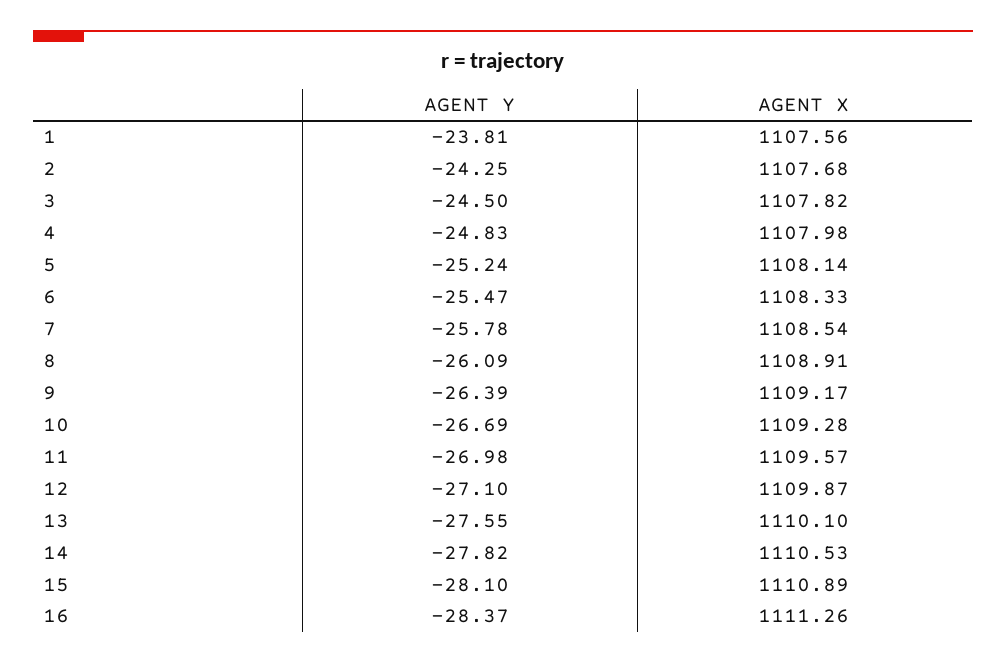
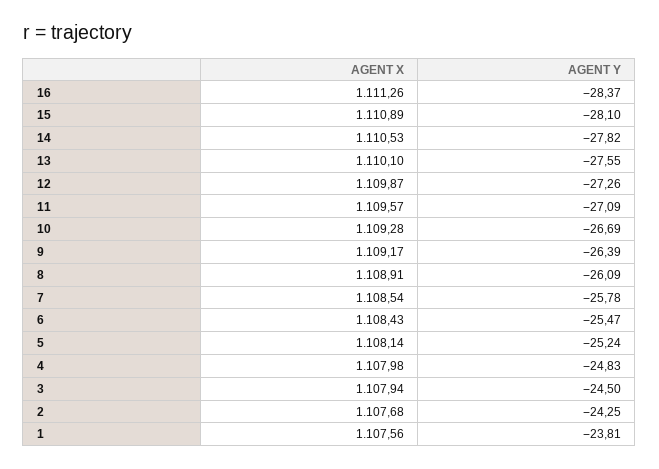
AGENT X, 3: 1107.82 -> 1107.94
AGENT X, 6: 1108.33 -> 1108.43
AGENT Y, 11: -26.98 -> -27.09
AGENT Y, 12: -27.1 -> -27.26

